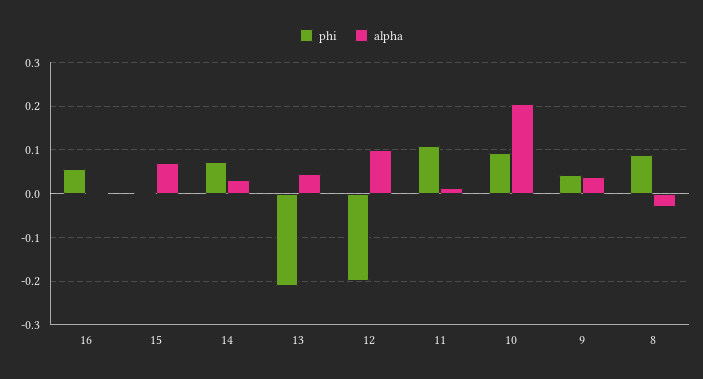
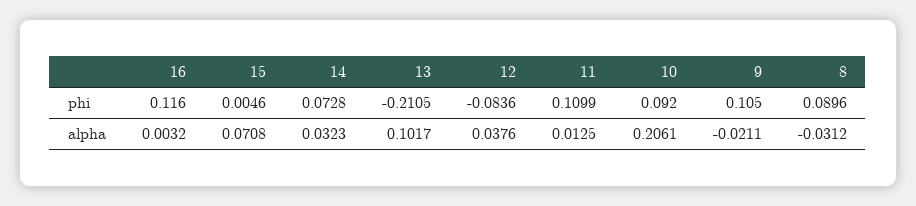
phi, 16: 0.06 -> 0.116
alpha, 13: 0.04 -> 0.1017
phi, 12: -0.2 -> -0.0836
alpha, 12: 0.1 -> 0.0376
phi, 9: 0.04 -> 0.105
alpha, 9: 0.04 -> -0.0211

